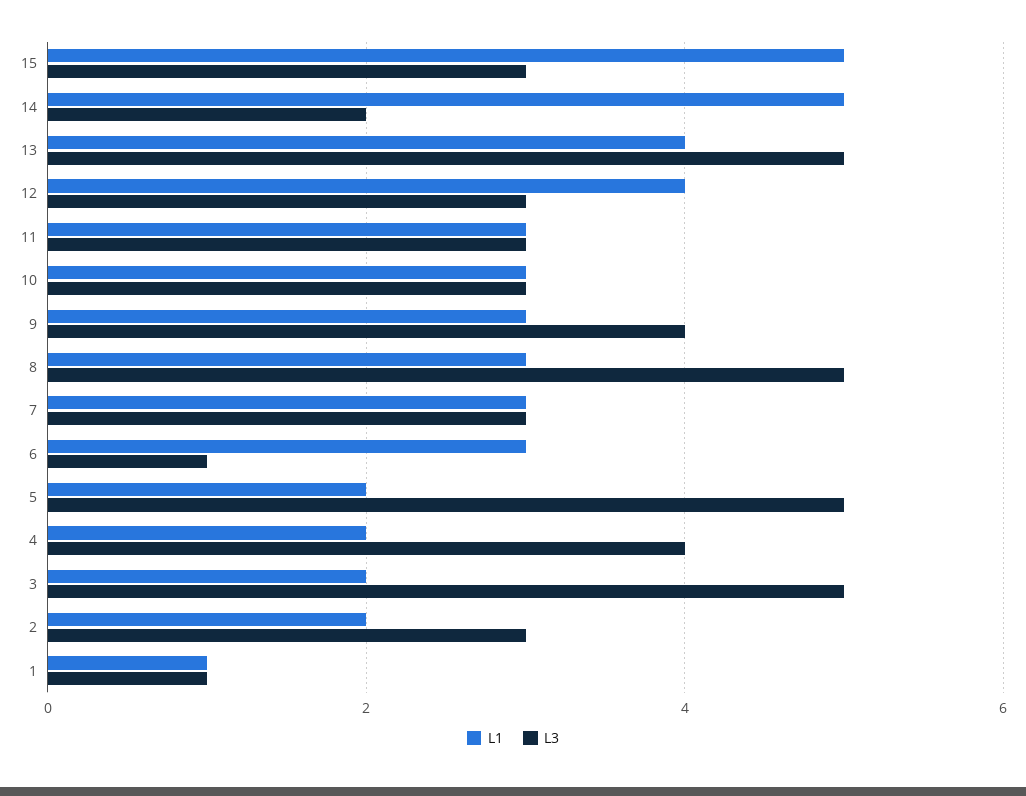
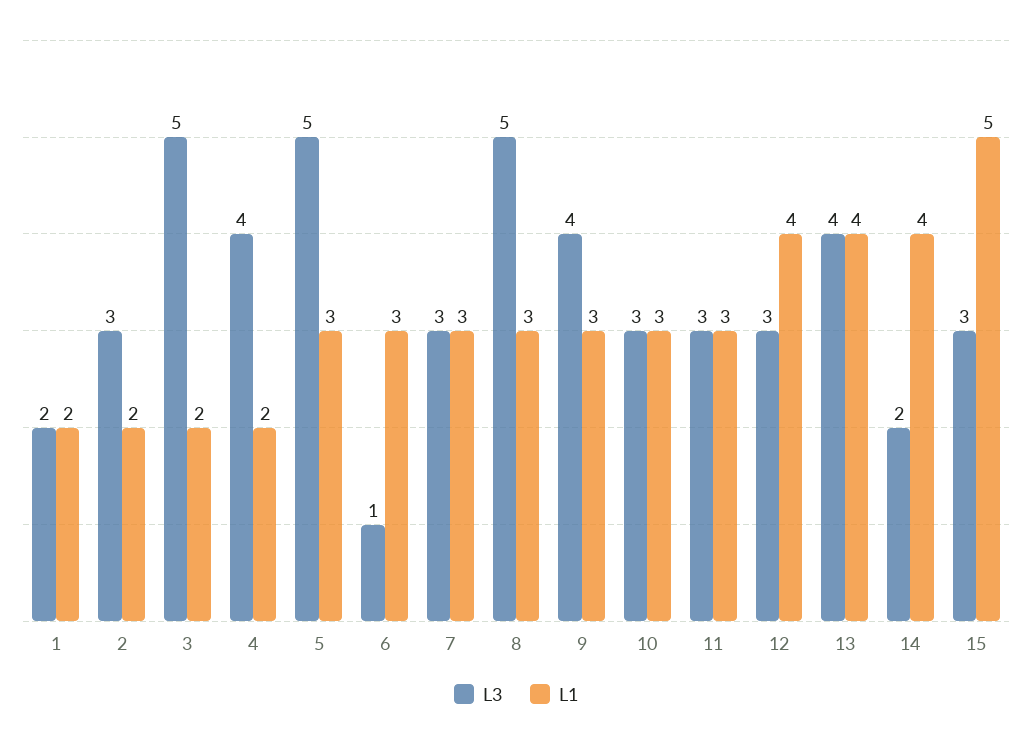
L1, 14: 5 -> 4
L3, 13: 5 -> 4
L1, 5: 2 -> 3
L1, 1: 1 -> 2
L3, 1: 1 -> 2

